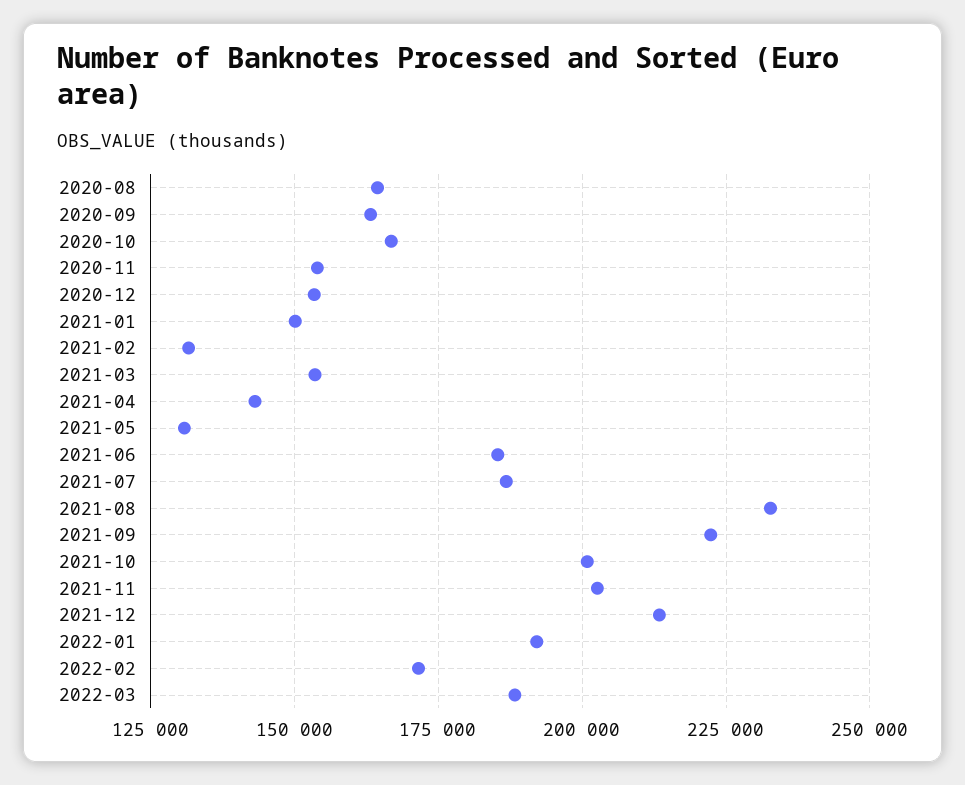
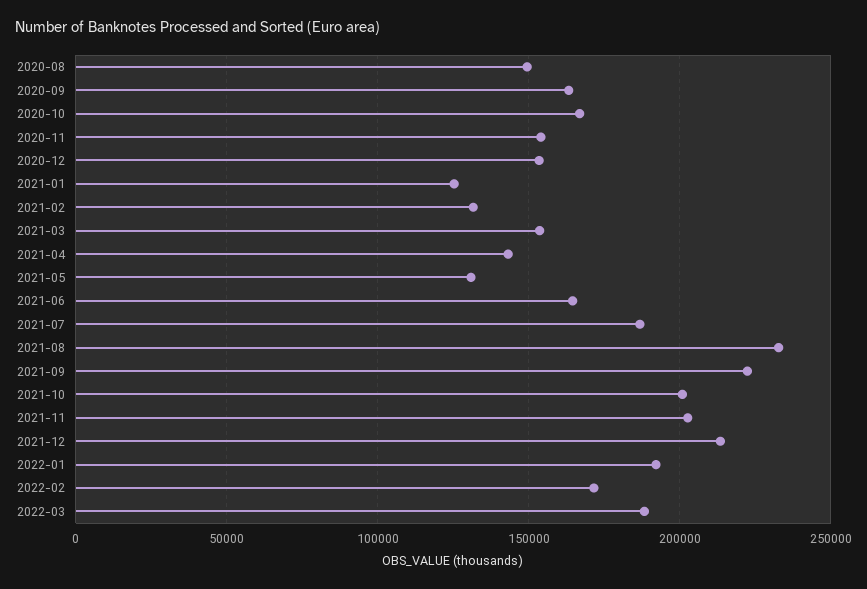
2020-08: 165000 -> 150000
2021-01: 150000 -> 125000
2021-06: 185000 -> 165000

